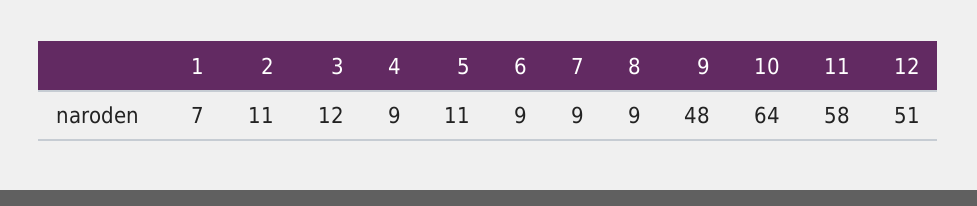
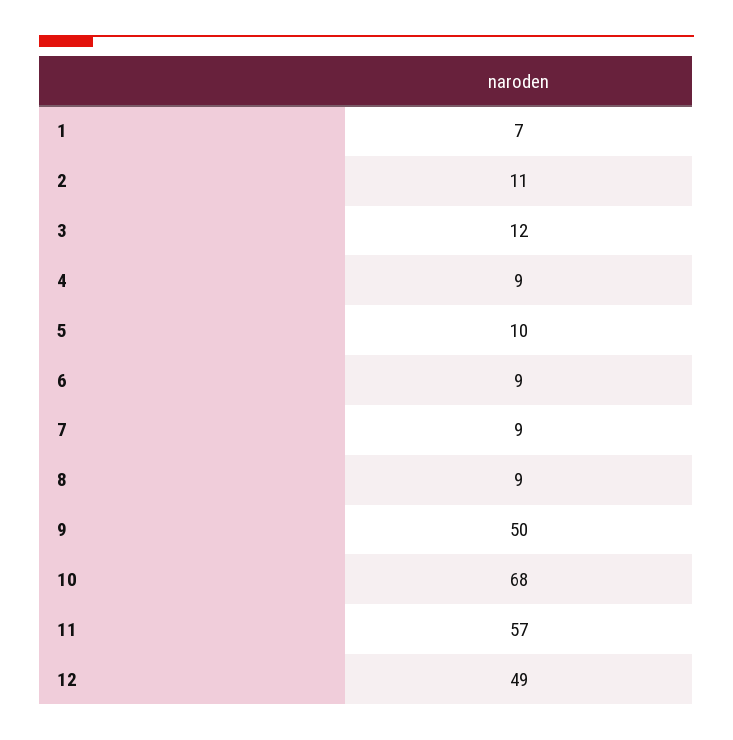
5: 11 -> 10
9: 48 -> 50
10: 64 -> 68
11: 58 -> 57
12: 51 -> 49

